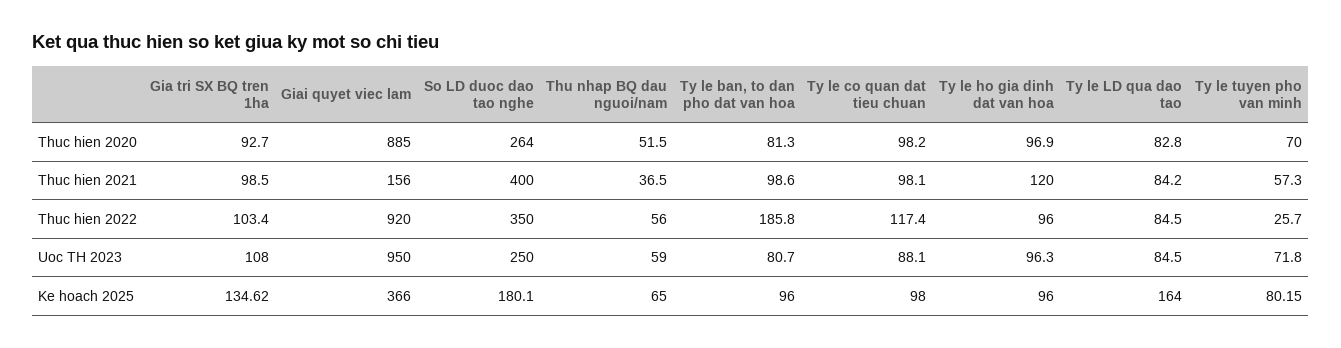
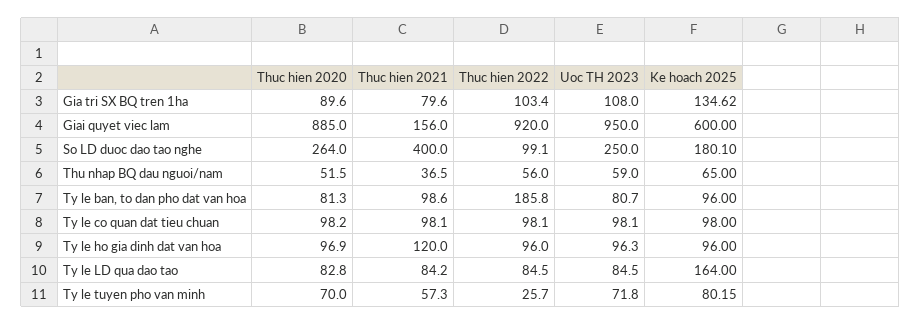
Gia tri SX BQ tren 1ha, Thuc hien 2020: 92.7 -> 89.6
Gia tri SX BQ tren 1ha, Thuc hien 2021: 98.5 -> 79.6
So LD duoc dao tao nghe, Thuc hien 2022: 350 -> 99.1
Ty le co quan dat tieu chuan, Thuc hien 2022: 117.4 -> 98.1
Ty le co quan dat tieu chuan, Uoc TH 2023: 88.1 -> 98.1
Giai quyet viec lam, Ke hoach 2025: 366 -> 600

